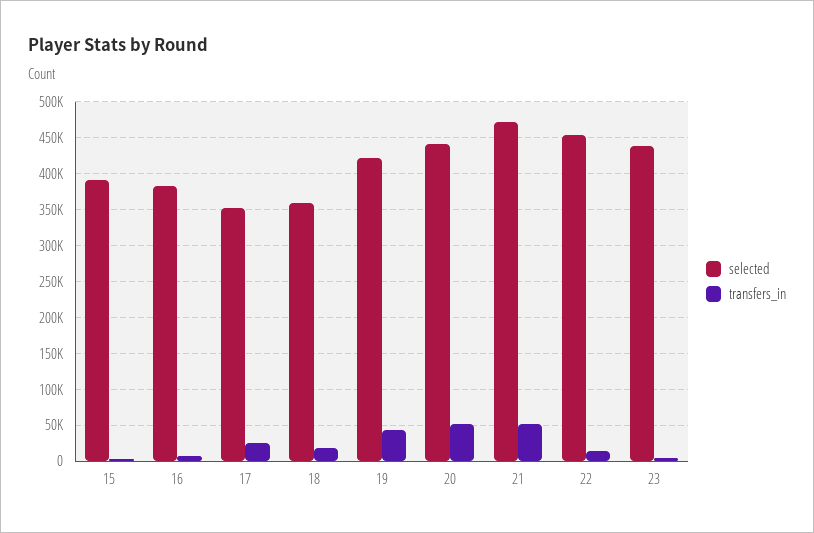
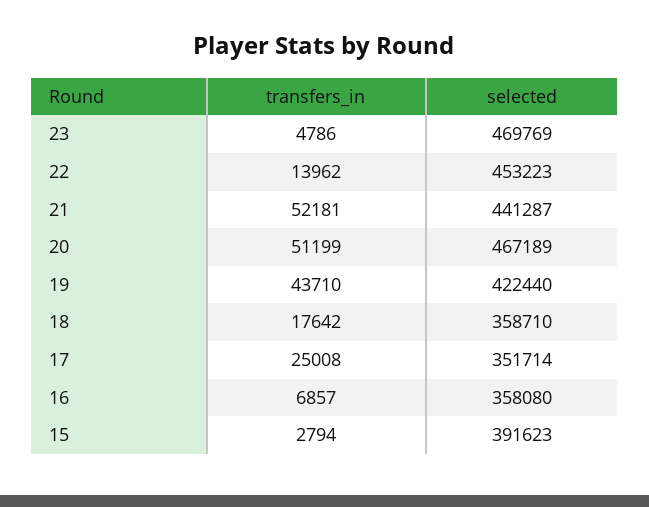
selected, 16: 380000 -> 358080
selected, 20: 440000 -> 467189
selected, 21: 470000 -> 441287
selected, 23: 440000 -> 469769

